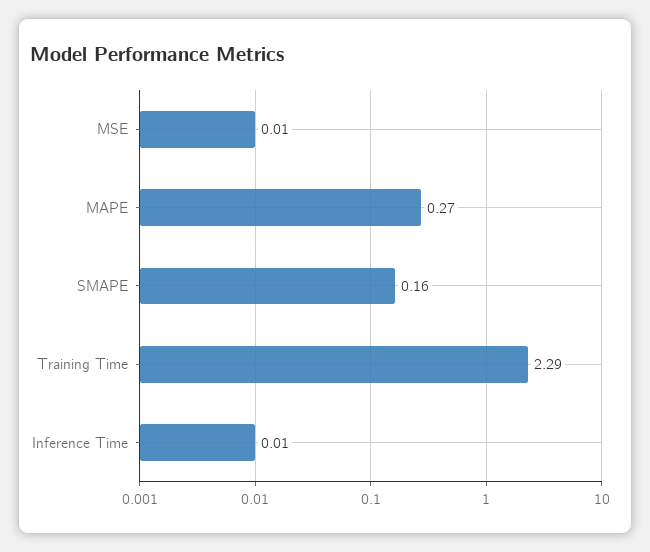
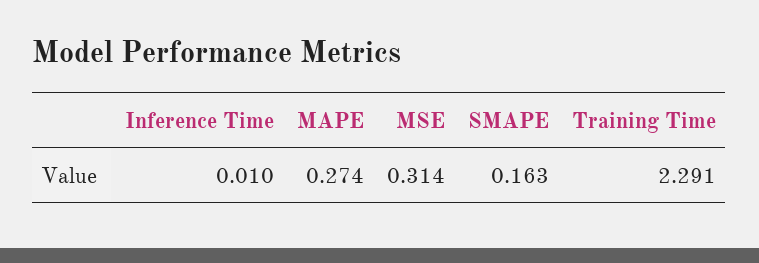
MSE: 0.01 -> 0.314

